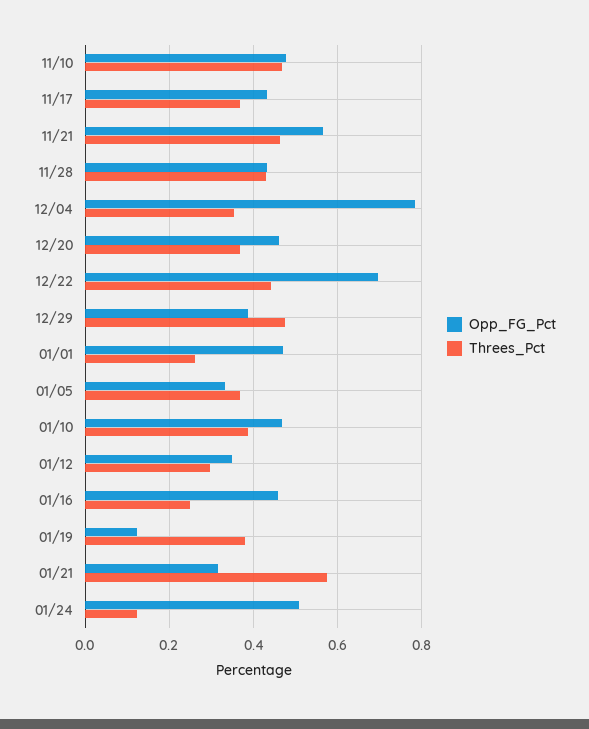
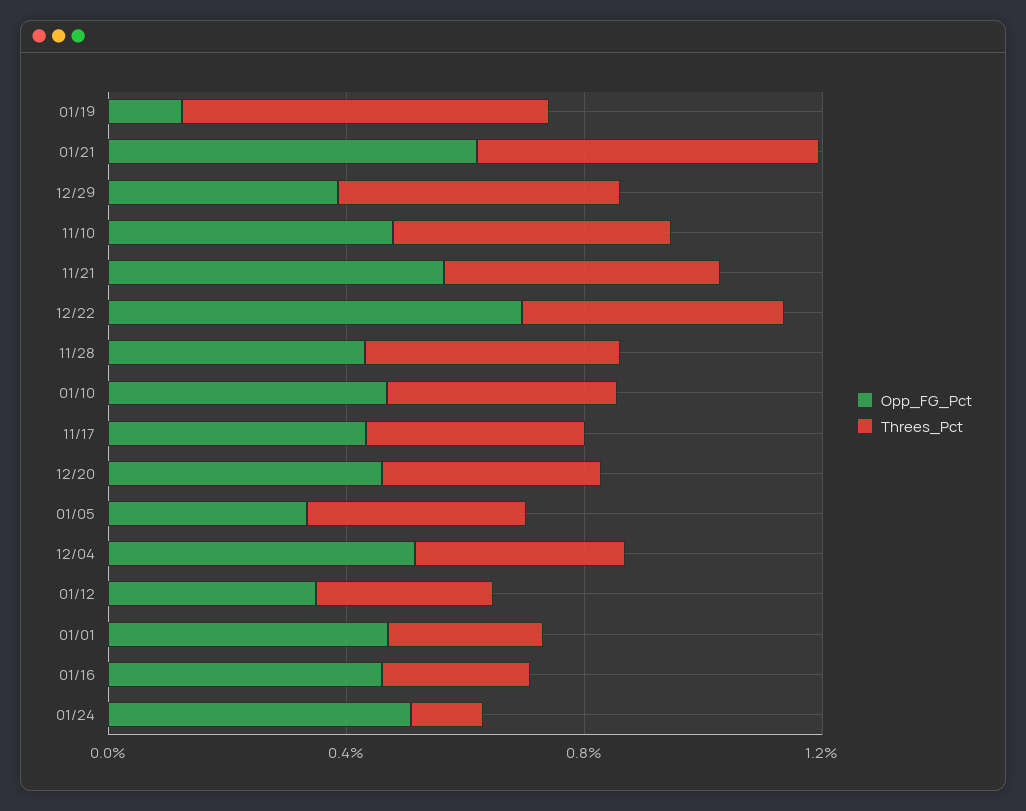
Opp_FG_Pct, 12/04: 0.78 -> 0.5
Threes_Pct, 01/19: 0.38 -> 0.6
Opp_FG_Pct, 01/21: 0.32 -> 0.6

